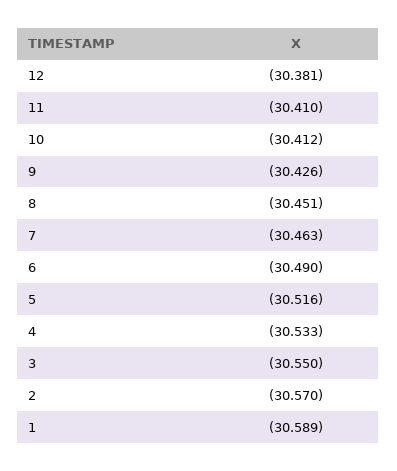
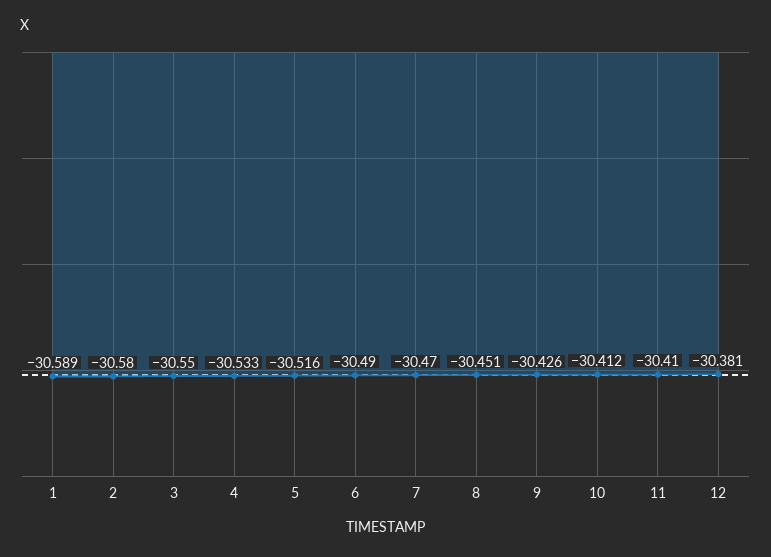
7: -30.463 -> -30.47
2: -30.57 -> -30.58

